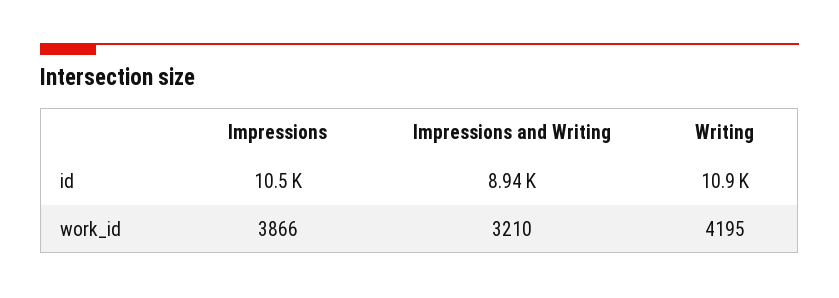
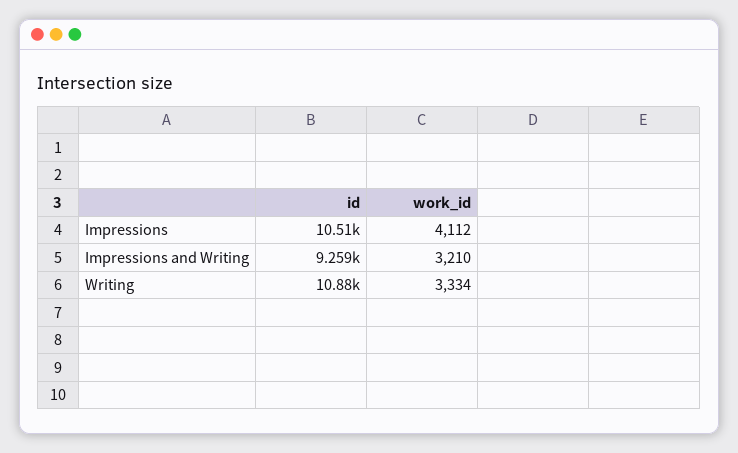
Impressions and Writing, id: 8940 -> 9259
Impressions, work_id: 3866 -> 4112
Writing, work_id: 4195 -> 3334

